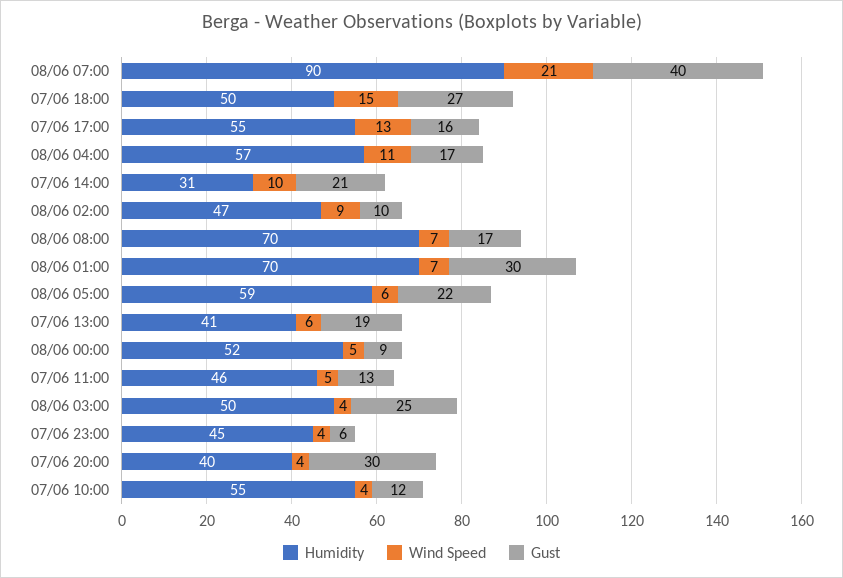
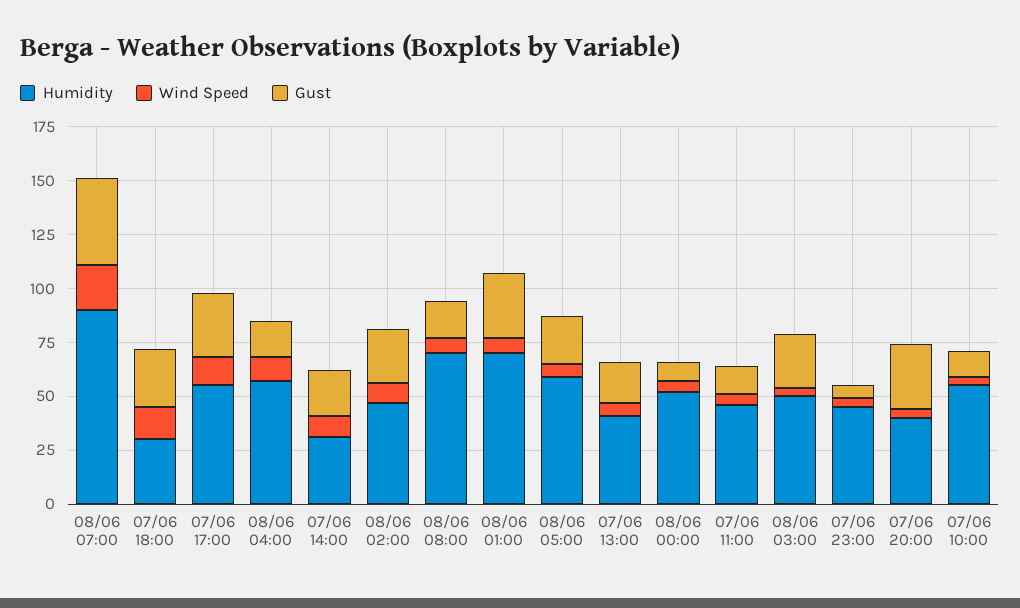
Humidity, 07/06 18:00: 50 -> 30
Gust, 07/06 17:00: 16 -> 30
Gust, 08/06 02:00: 10 -> 25

